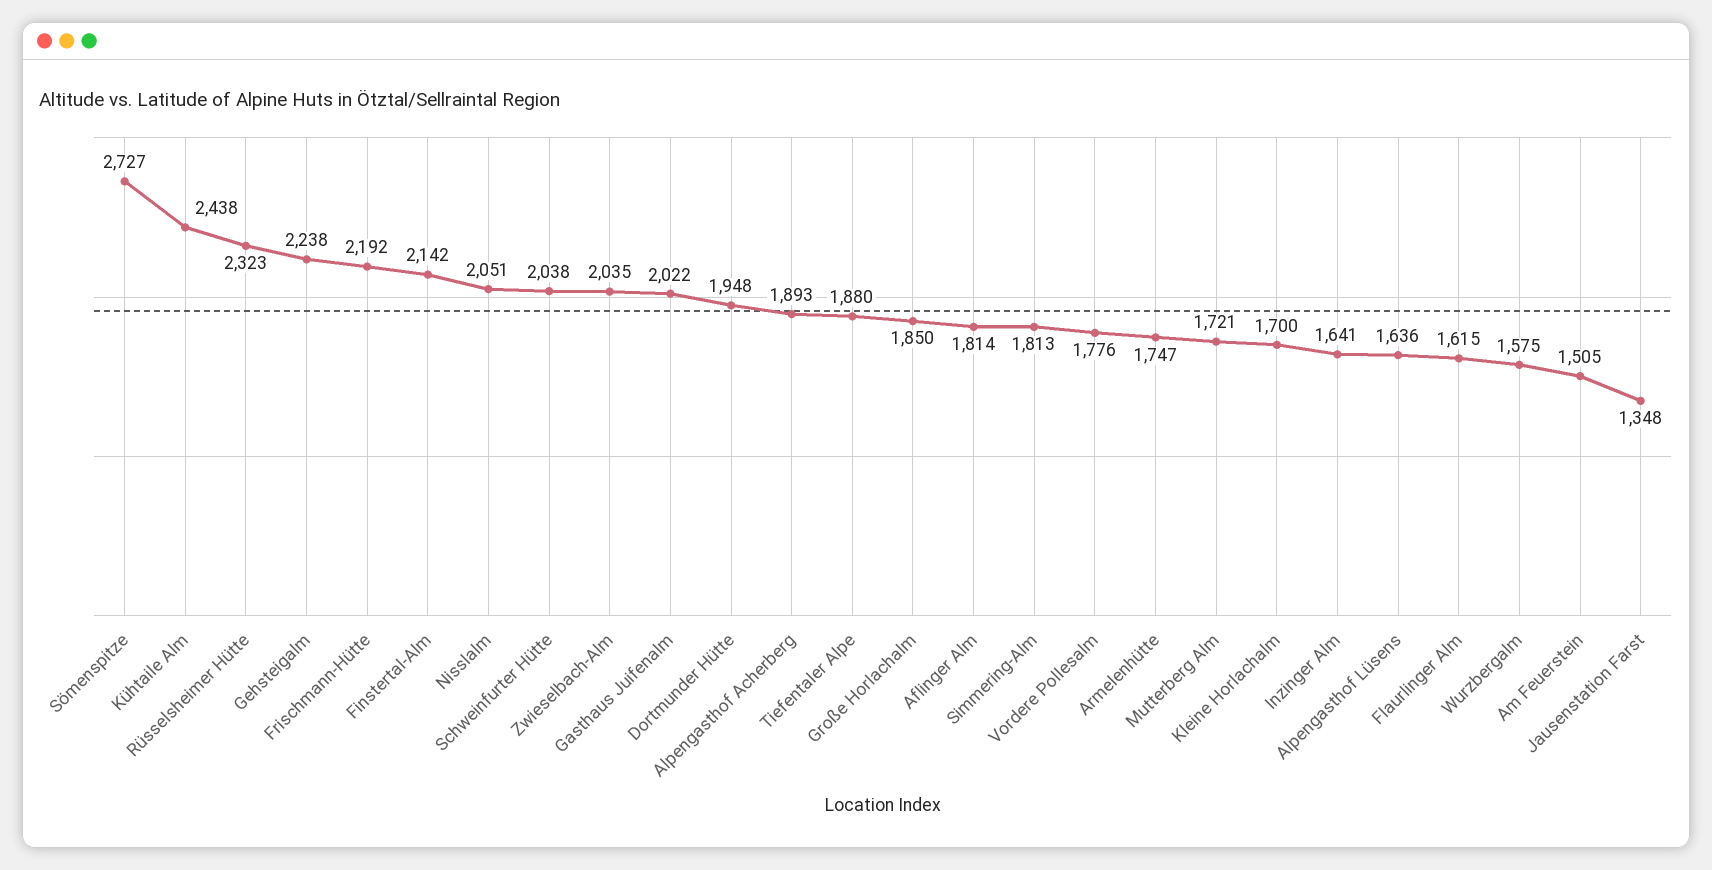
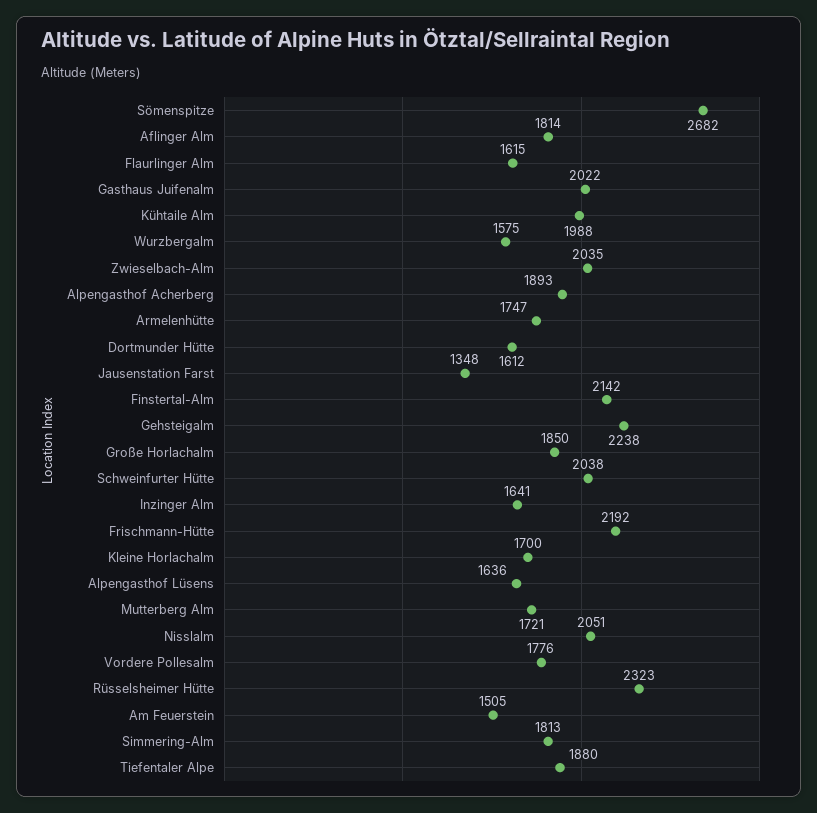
Sömenspitze: 2727 -> 2682
Kühtaile Alm: 2438 -> 1988
Dortmunder Hütte: 1948 -> 1612

